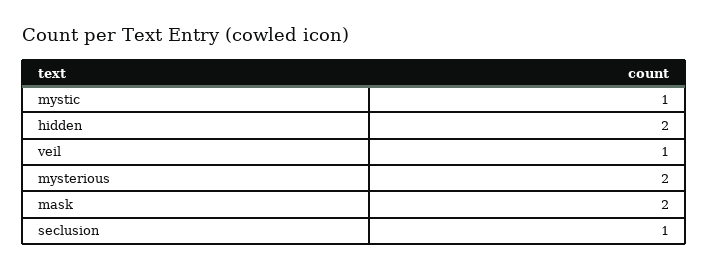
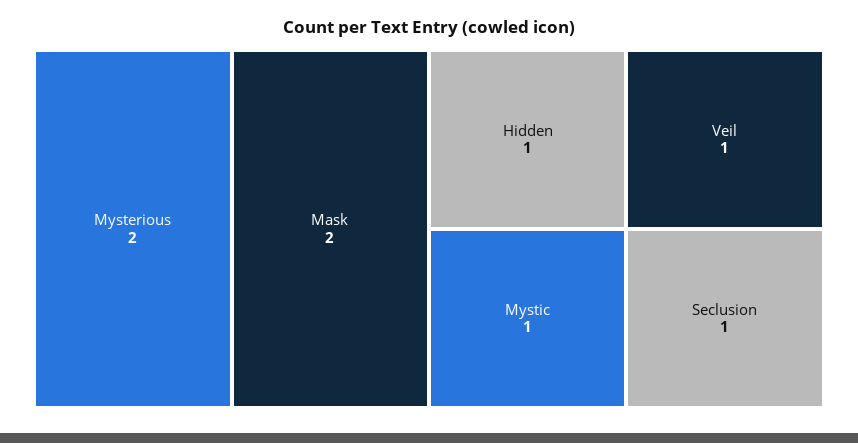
hidden: 2 -> 1

